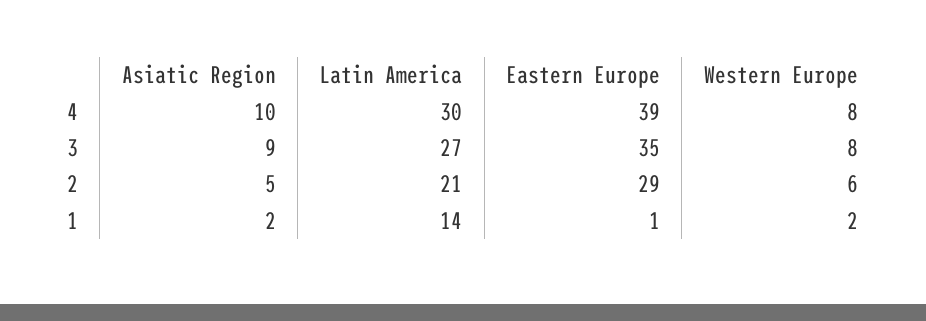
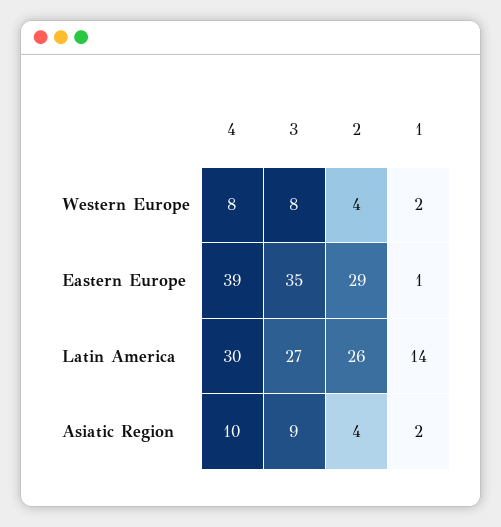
Asiatic Region, 2: 5 -> 4
Latin America, 2: 21 -> 26
Western Europe, 2: 6 -> 4

